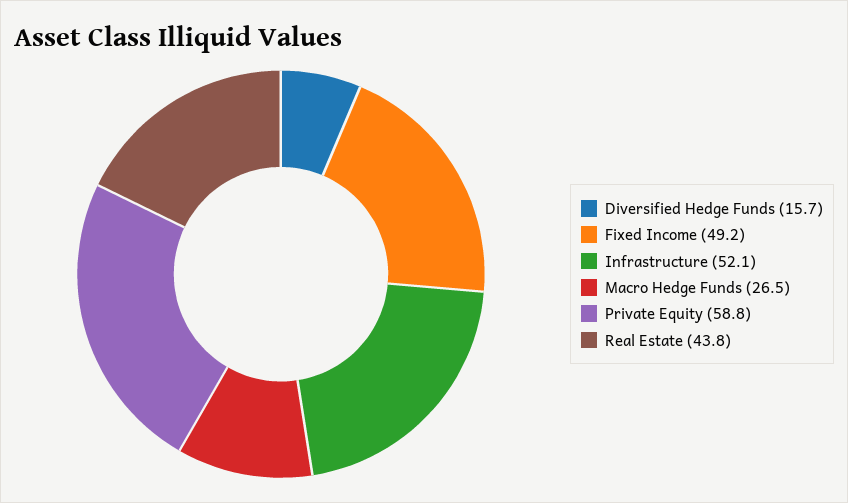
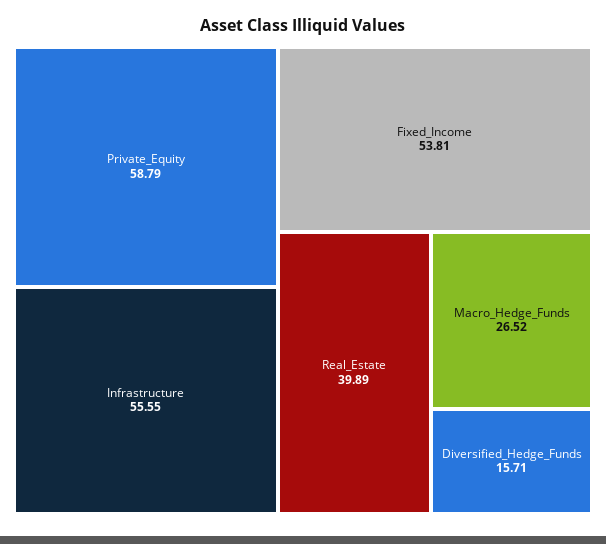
Fixed Income: 49.2 -> 53.81
Infrastructure: 52.1 -> 55.55
Real Estate: 43.8 -> 39.89

